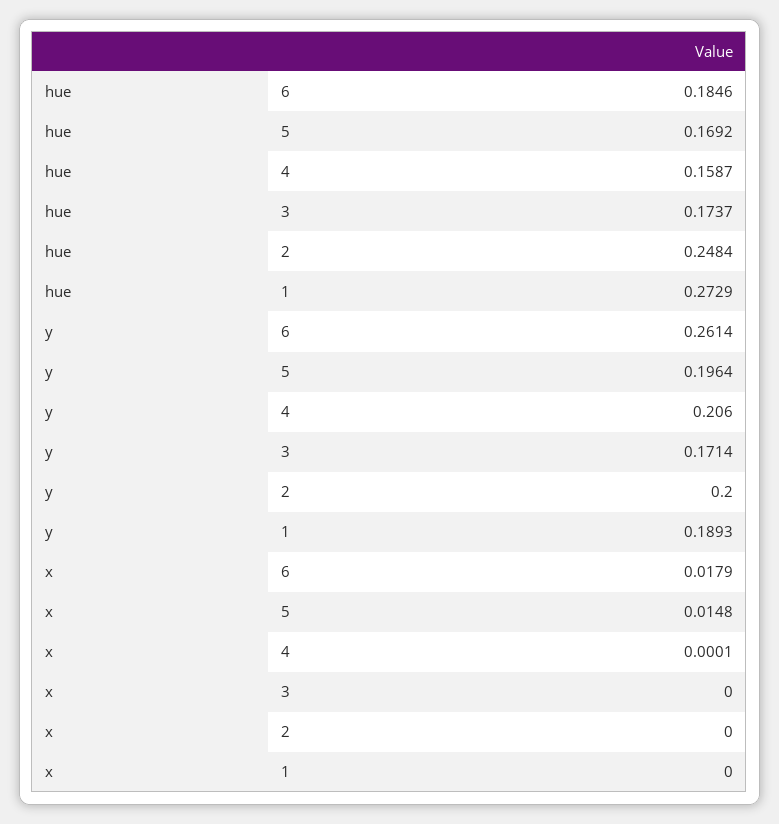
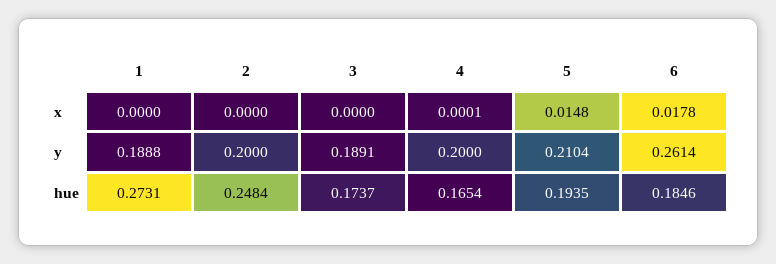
hue, 5: 0.1692 -> 0.1935
hue, 4: 0.1587 -> 0.1654
hue, 1: 0.2729 -> 0.2731
y, 5: 0.1964 -> 0.2104
y, 4: 0.206 -> 0.2
y, 3: 0.1714 -> 0.1891
y, 1: 0.1893 -> 0.1888
x, 6: 0.0179 -> 0.0178

